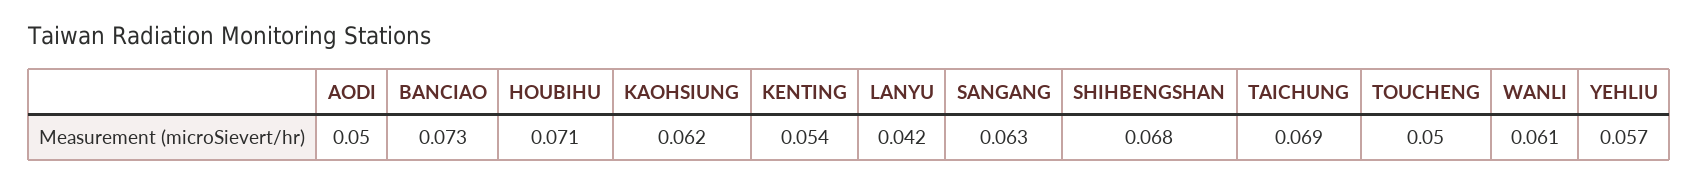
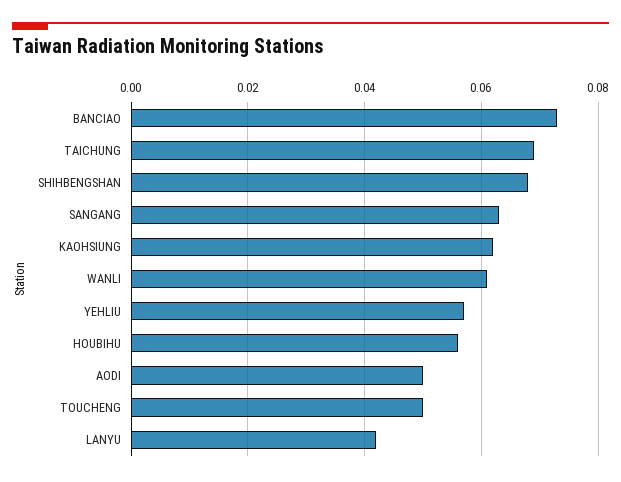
HOUBIHU: 0.071 -> 0.055
KENTING: 0.054 -> none

